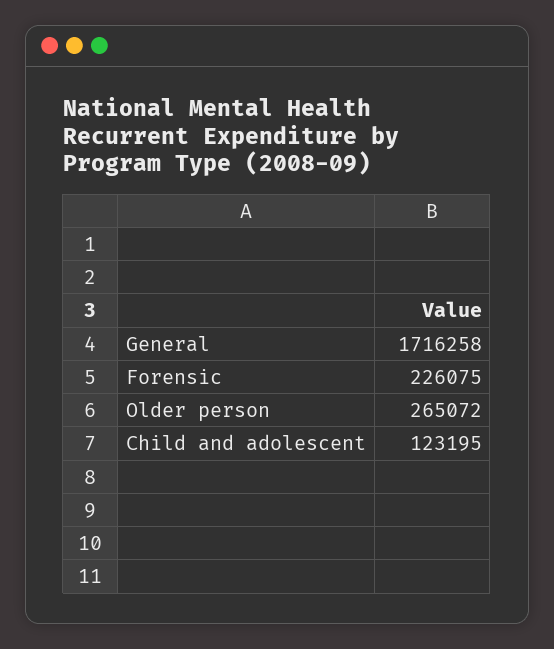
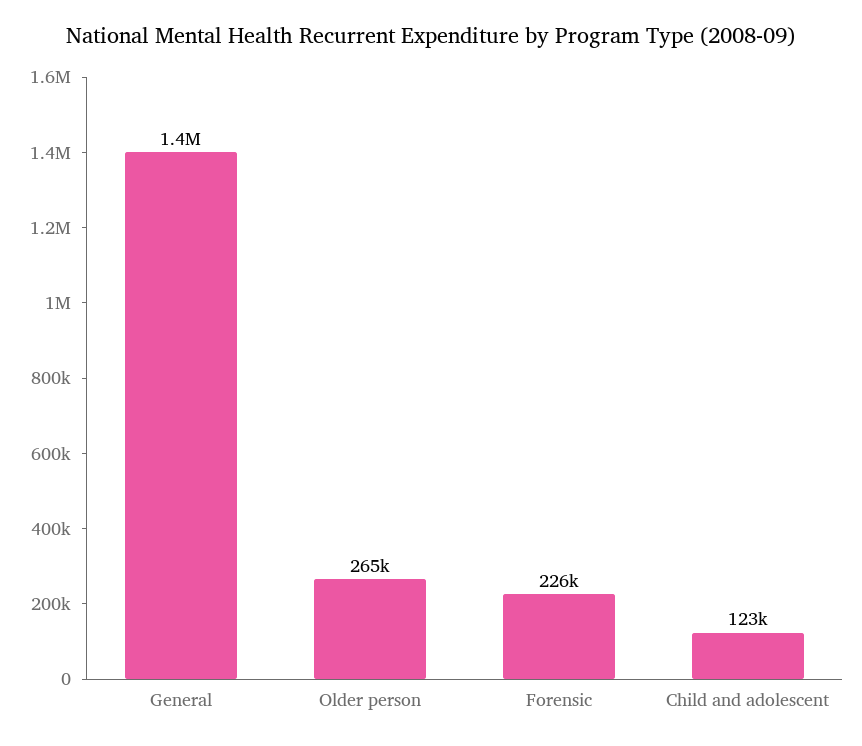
General: 1716258 -> 1400000

